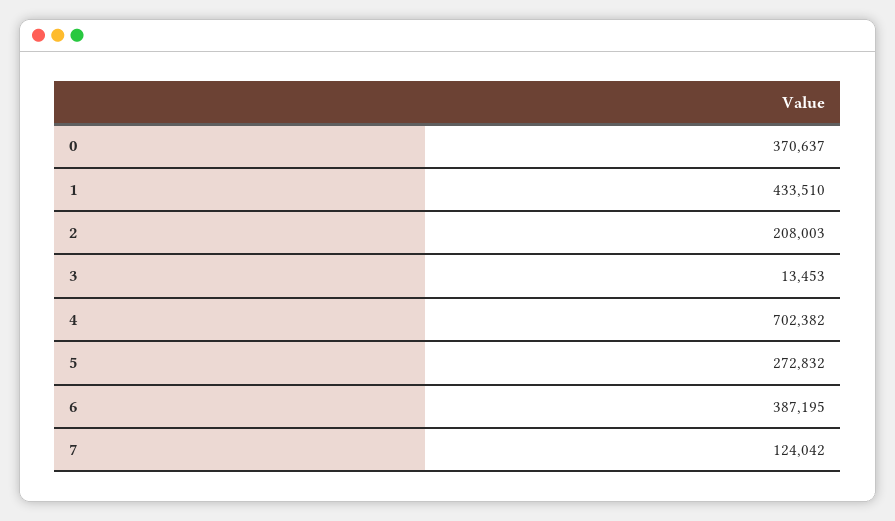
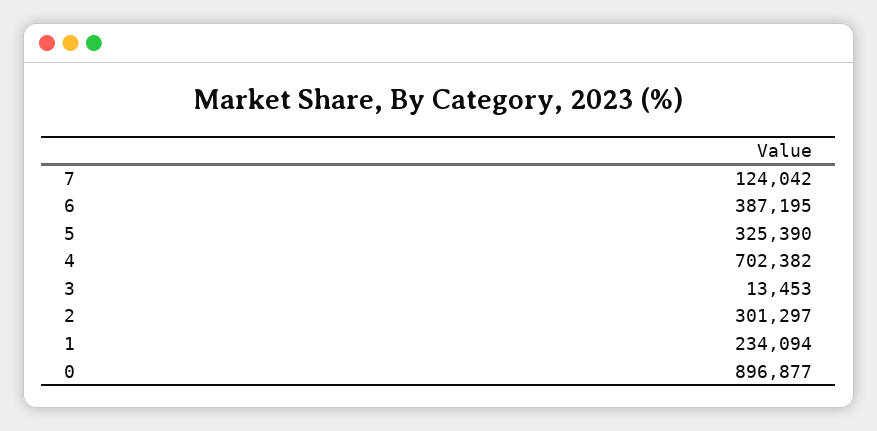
0: 370637 -> 896877
1: 433510 -> 234094
2: 208003 -> 301297
5: 272832 -> 325390

